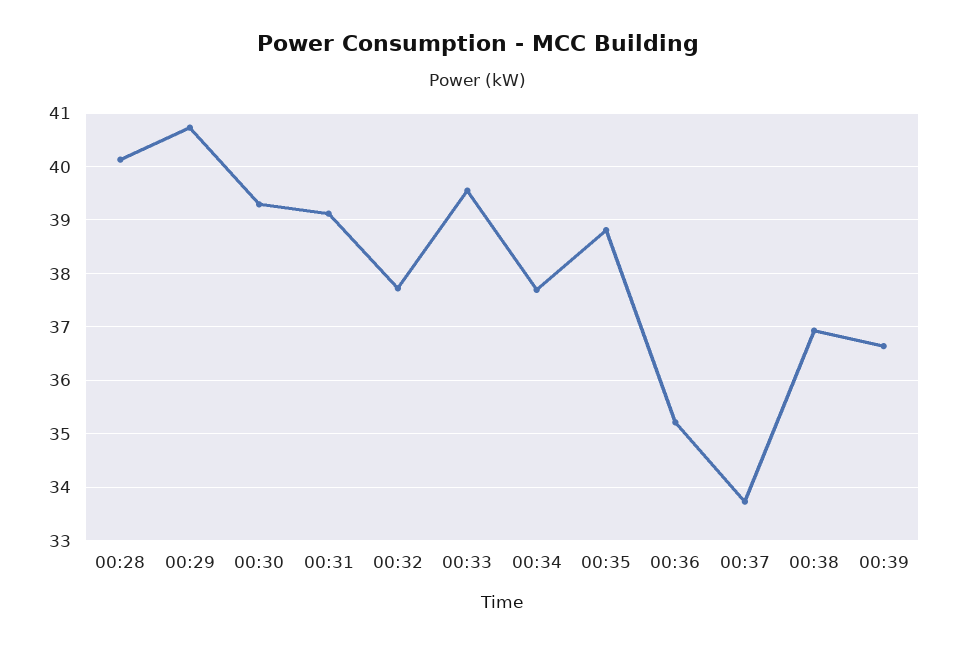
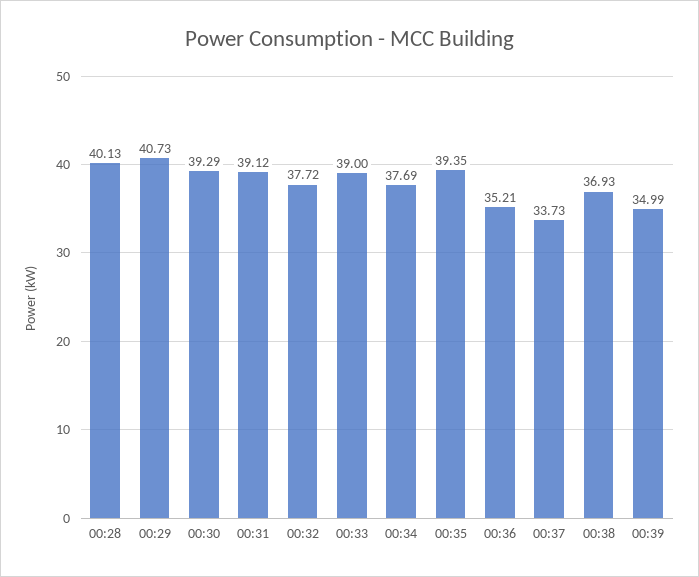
00:33: 39.6 -> 39
00:35: 38.8 -> 39.35
00:39: 36.6 -> 34.99

